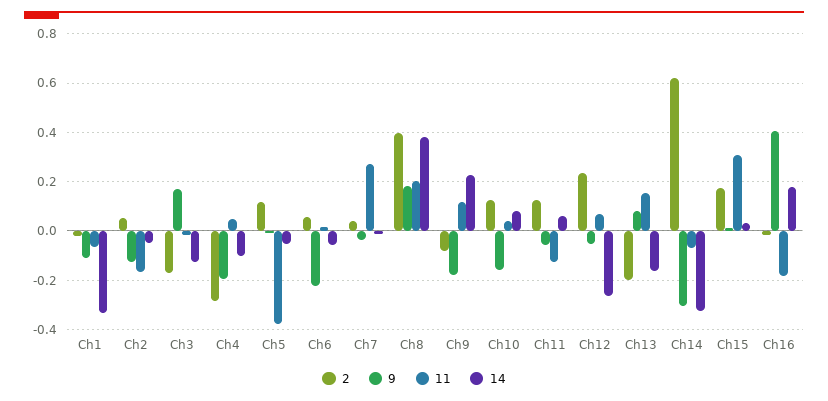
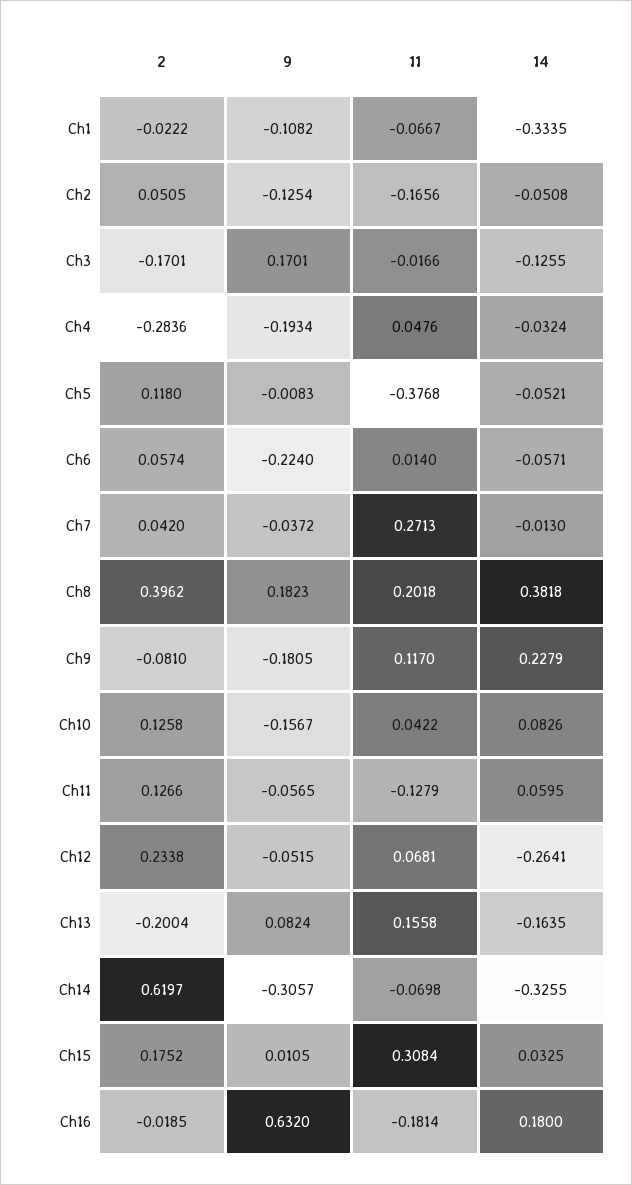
14, Ch4: -0.1 -> -0.0324
9, Ch16: 0.4 -> 0.632

